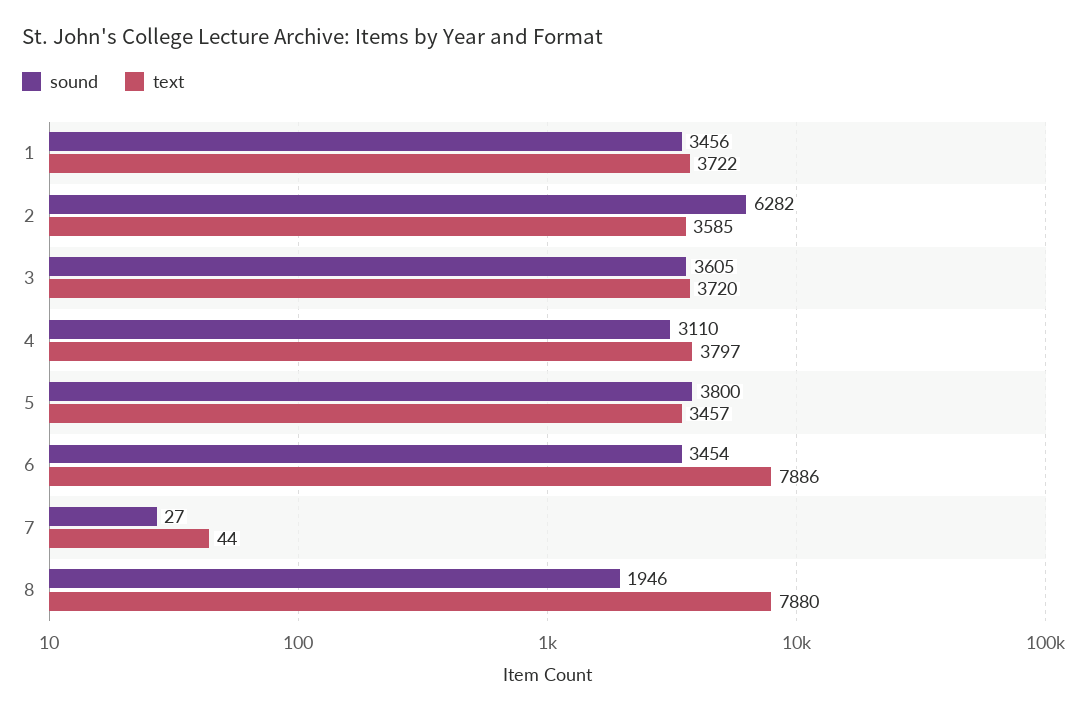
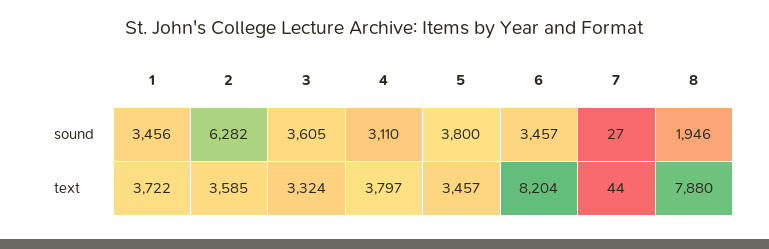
text, 3: 3720 -> 3324
sound, 6: 3454 -> 3457
text, 6: 7886 -> 8204

